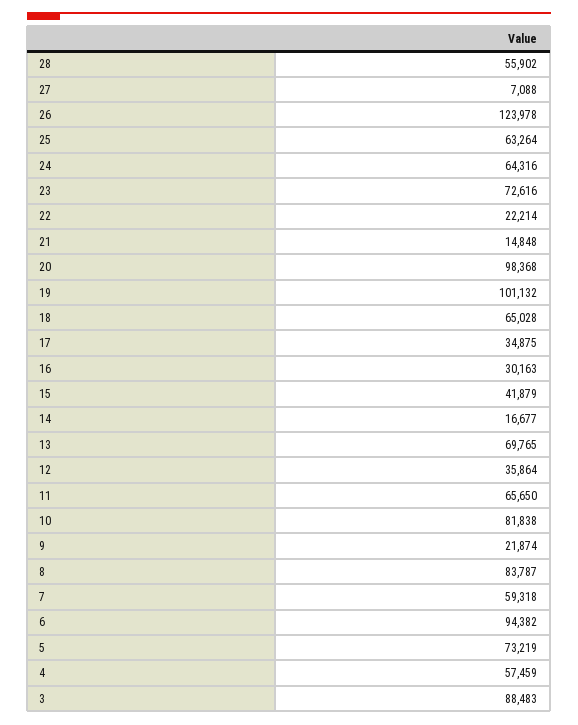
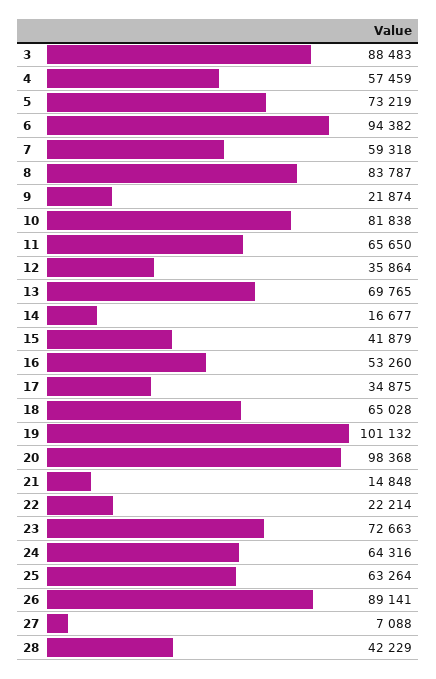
28: 55902 -> 42229
26: 123978 -> 89141
23: 72616 -> 72663
16: 30163 -> 53260

